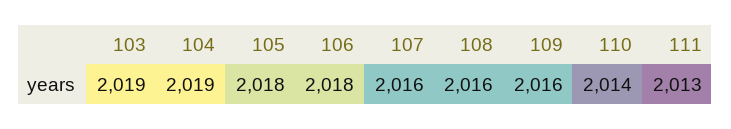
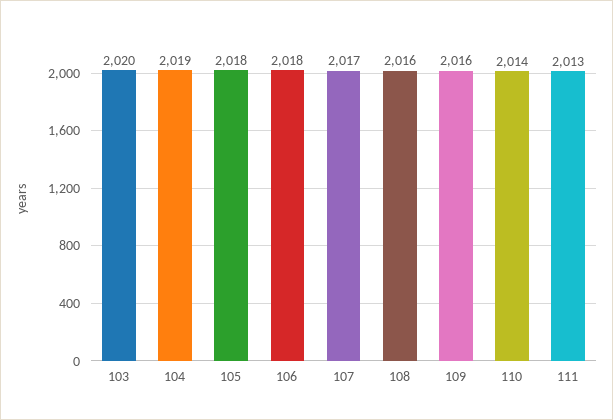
103: 2019 -> 2020
107: 2016 -> 2017

